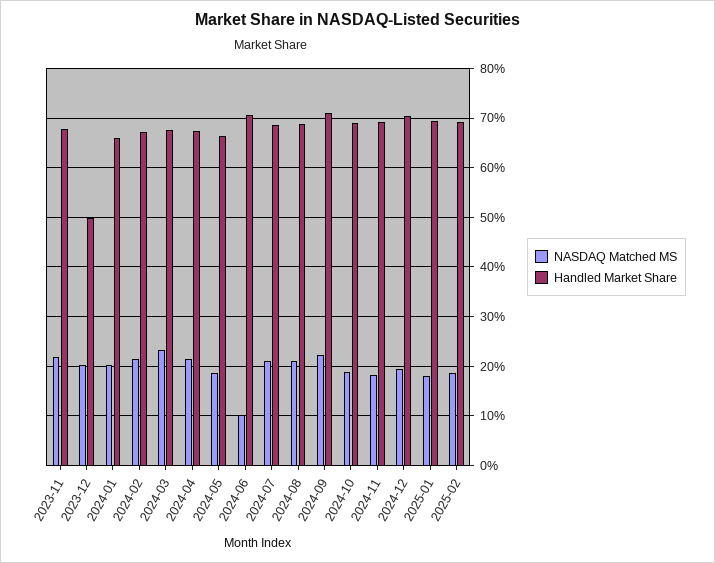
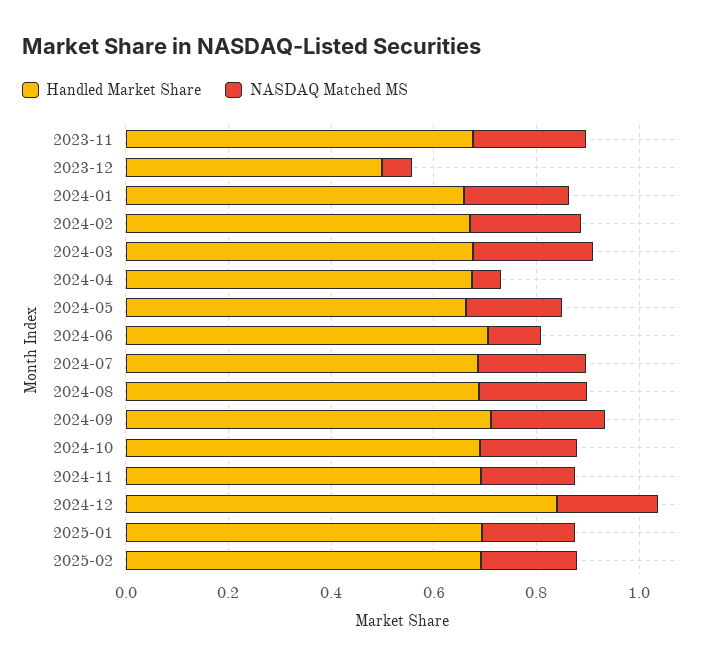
NASDAQ Matched MS, 2023-12: 0.2 -> 0.05
NASDAQ Matched MS, 2024-04: 0.22 -> 0.05
Handled Market Share, 2024-12: 0.7 -> 0.85

